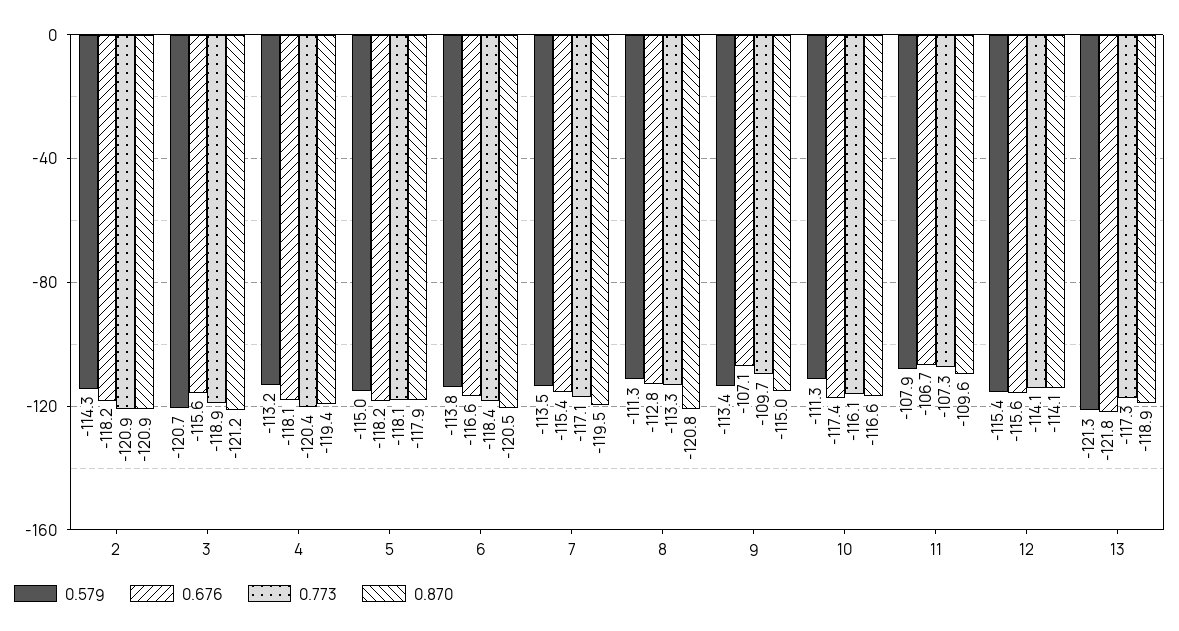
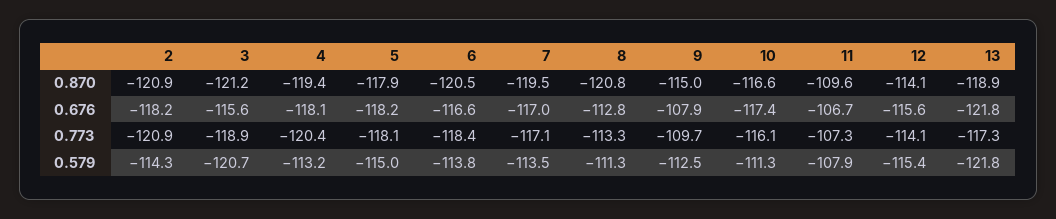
0.676, 7: -115.4 -> -117
0.579, 9: -113.4 -> -112.5
0.676, 9: -107.1 -> -107.9
0.579, 13: -121.3 -> -121.8

